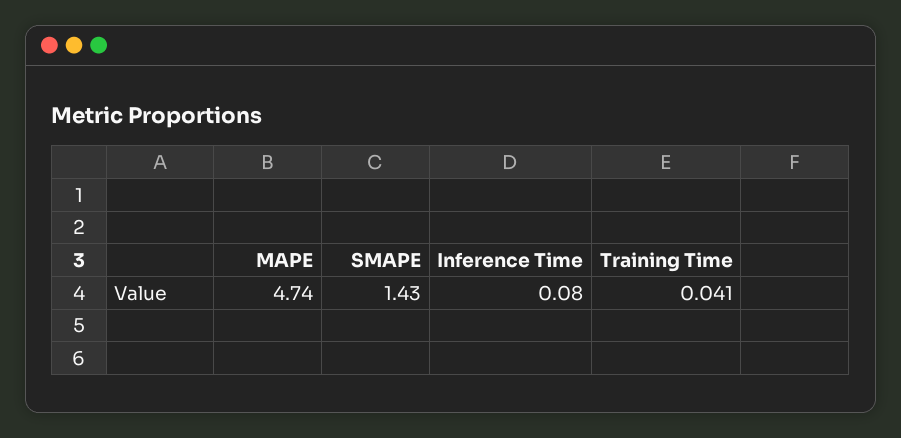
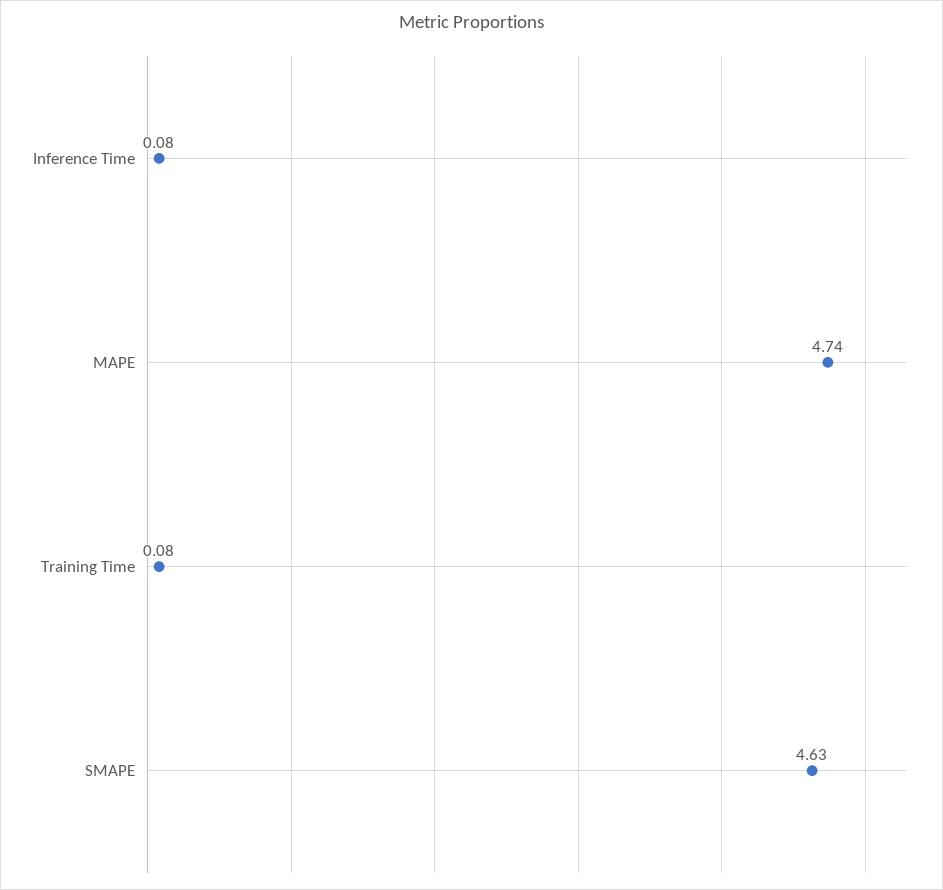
SMAPE: 1.43 -> 4.63
Training Time: 0.041 -> 0.08

